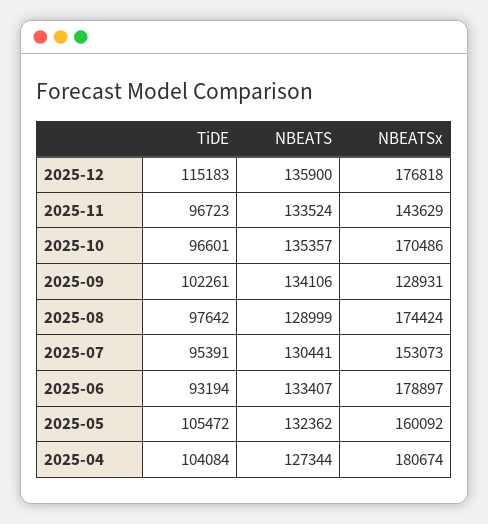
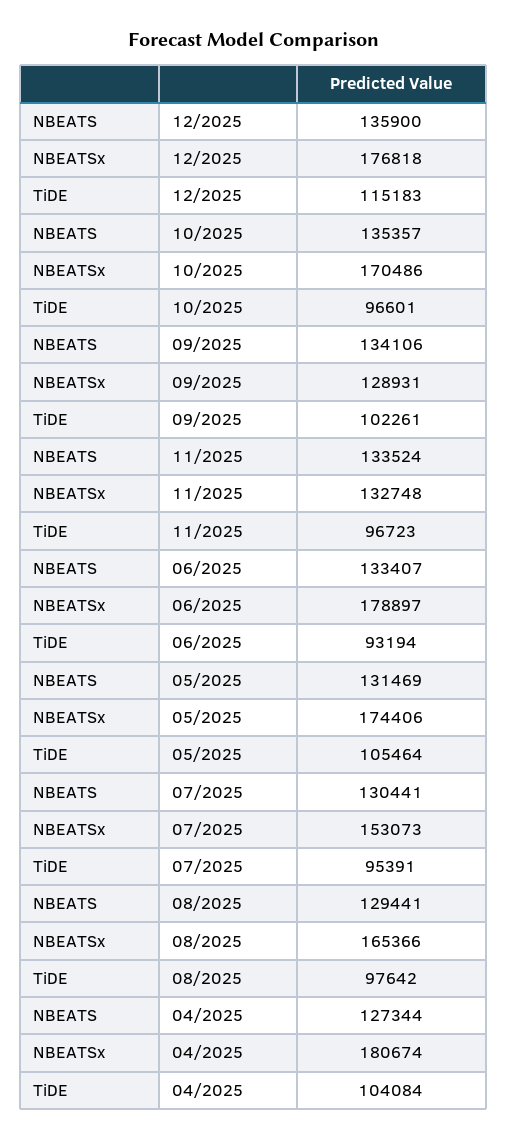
NBEATSx, 2025-11: 143629 -> 132748
NBEATS, 2025-08: 128999 -> 129441
NBEATSx, 2025-08: 174424 -> 165366
TiDE, 2025-05: 105472 -> 105464
NBEATS, 2025-05: 132362 -> 131469
NBEATSx, 2025-05: 160092 -> 174406

